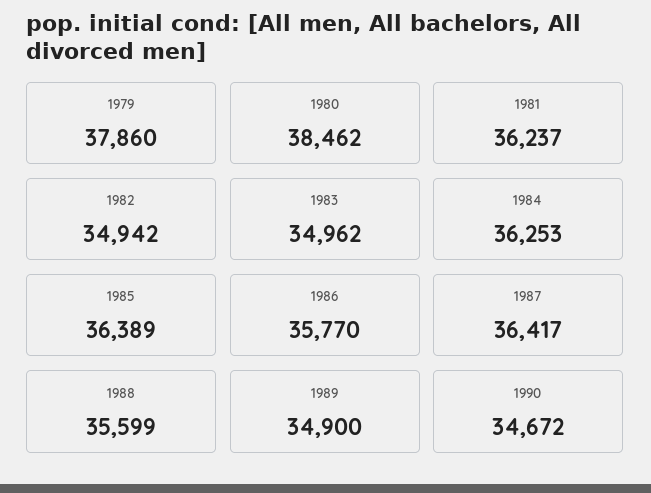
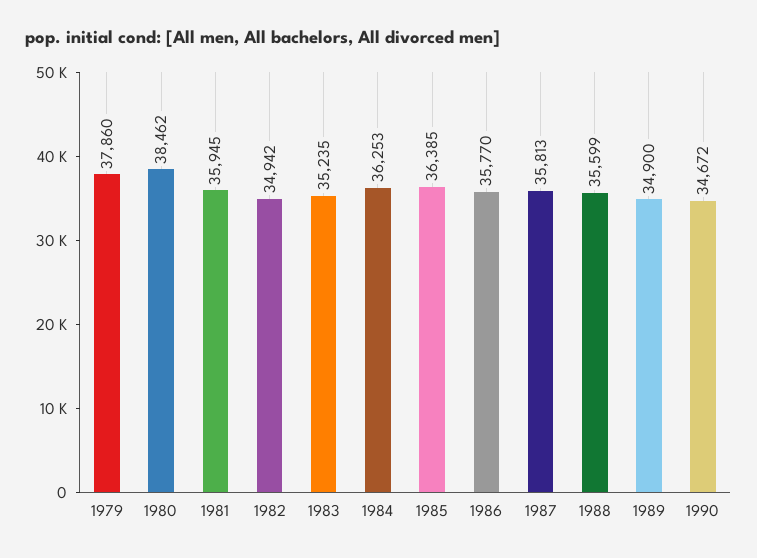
1981: 36237 -> 35945
1983: 34962 -> 35235
1985: 36389 -> 36385
1987: 36417 -> 35813

